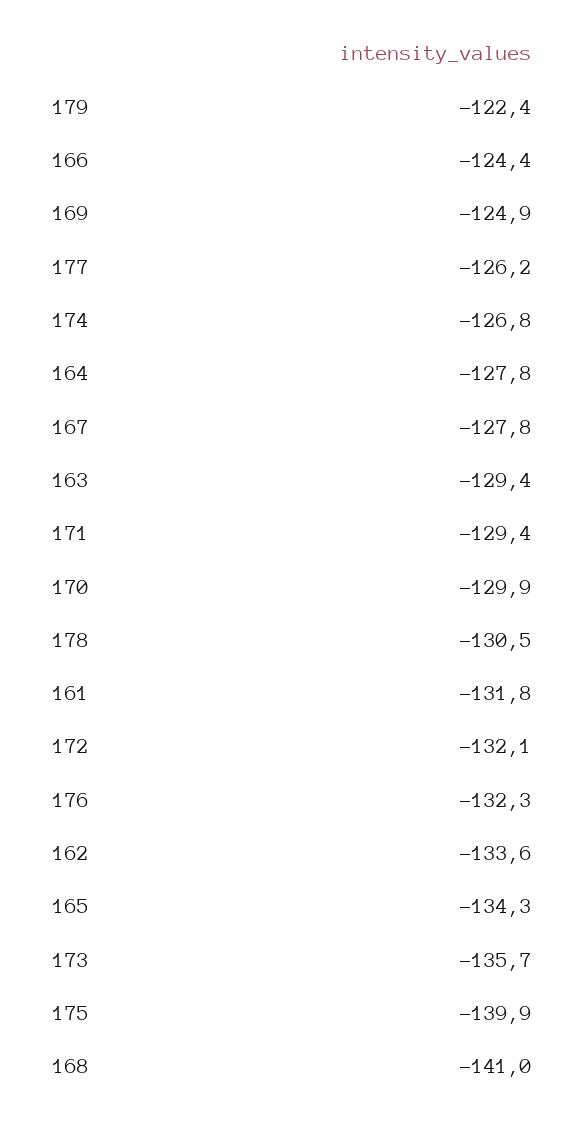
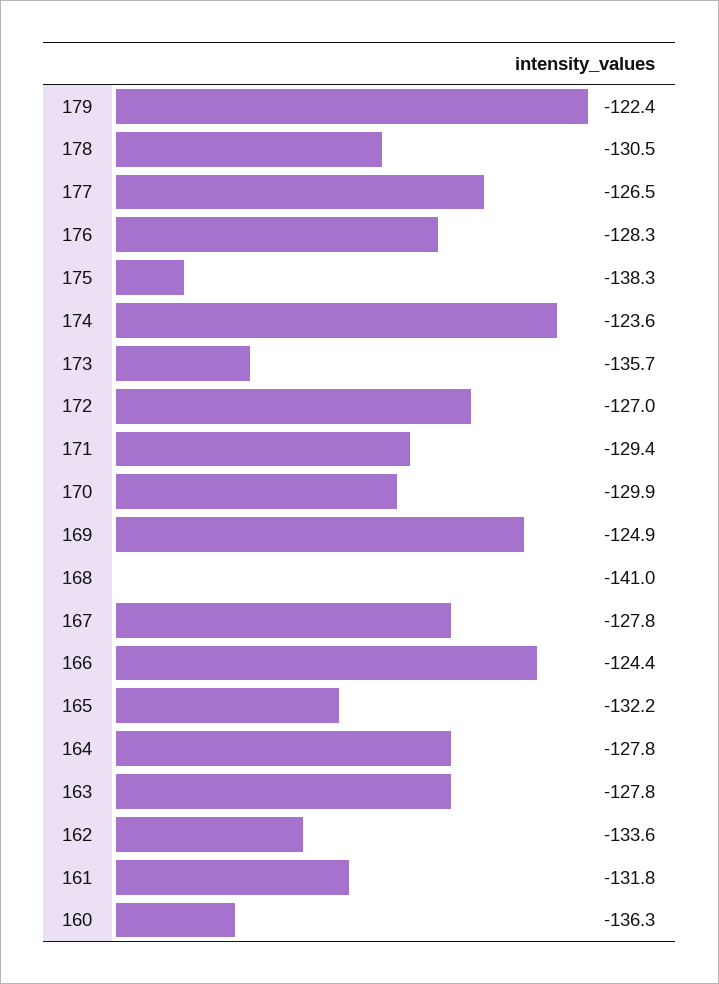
177: -126.2 -> -126.5
174: -126.8 -> -123.6
163: -129.4 -> -127.8
172: -132.1 -> -127
176: -132.3 -> -128.3
165: -134.3 -> -132.2
175: -139.9 -> -138.3
160: none -> -136.3

